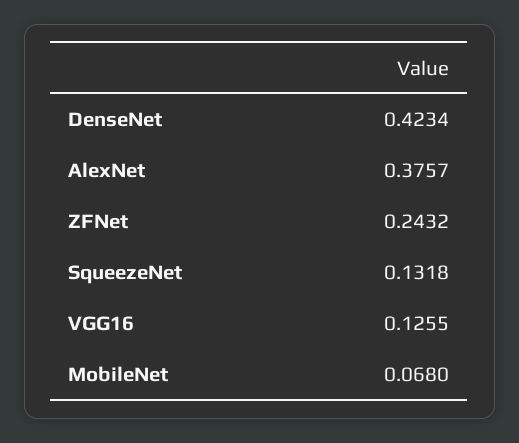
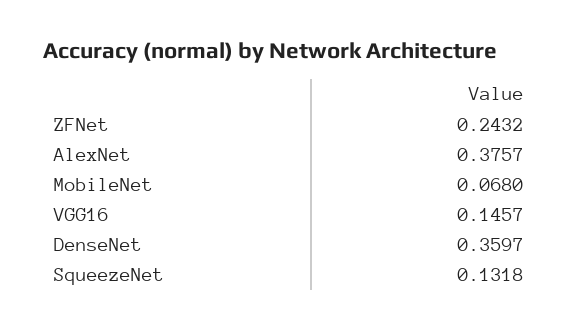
DenseNet: 0.4234 -> 0.3597
VGG16: 0.1255 -> 0.1457

